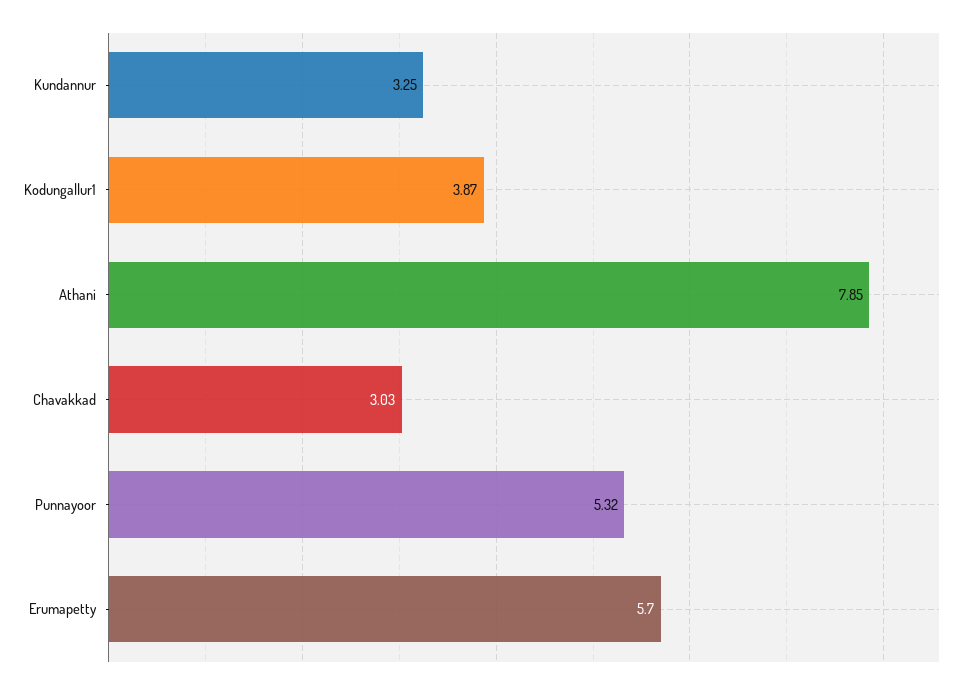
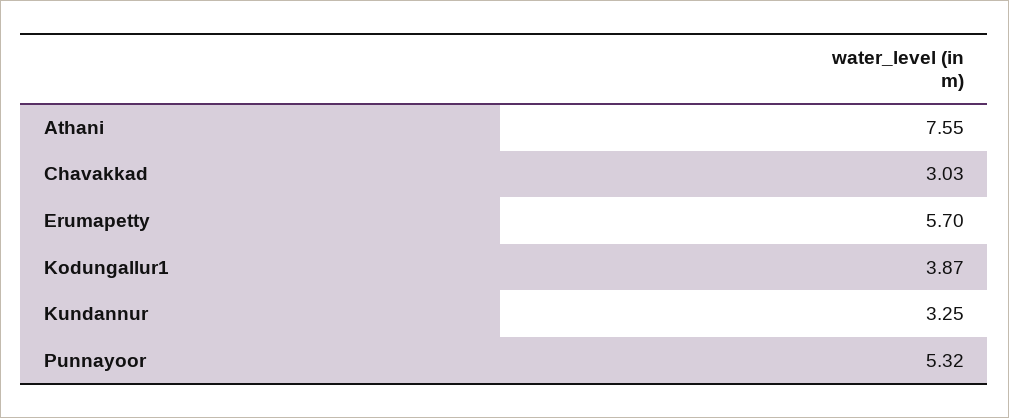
Athani: 7.85 -> 7.55

